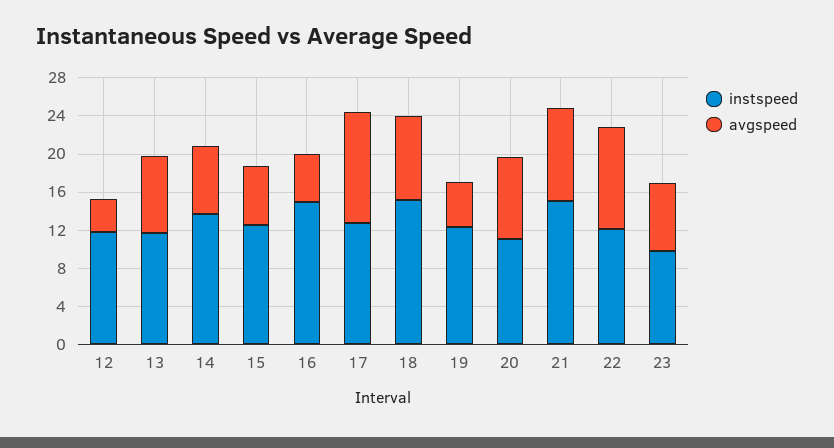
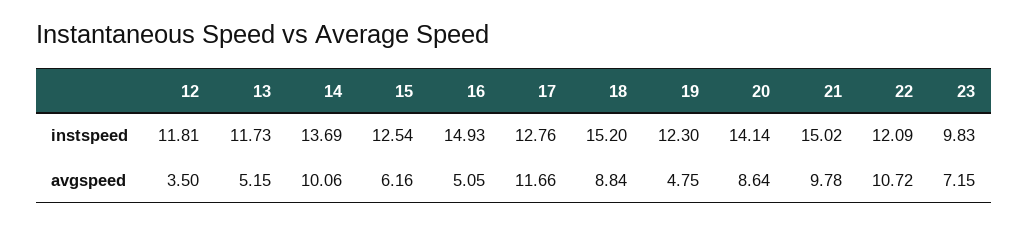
avgspeed, 13: 8 -> 5.15
avgspeed, 14: 7 -> 10.06
instspeed, 20: 11 -> 14.14

